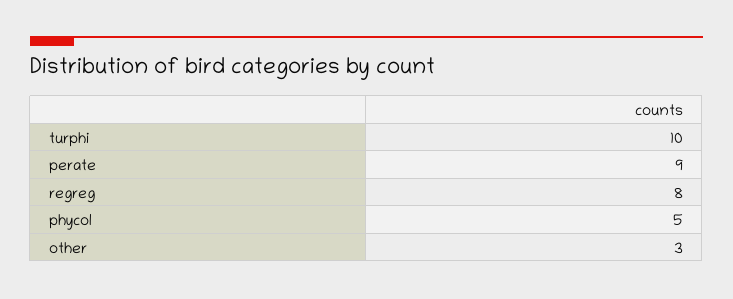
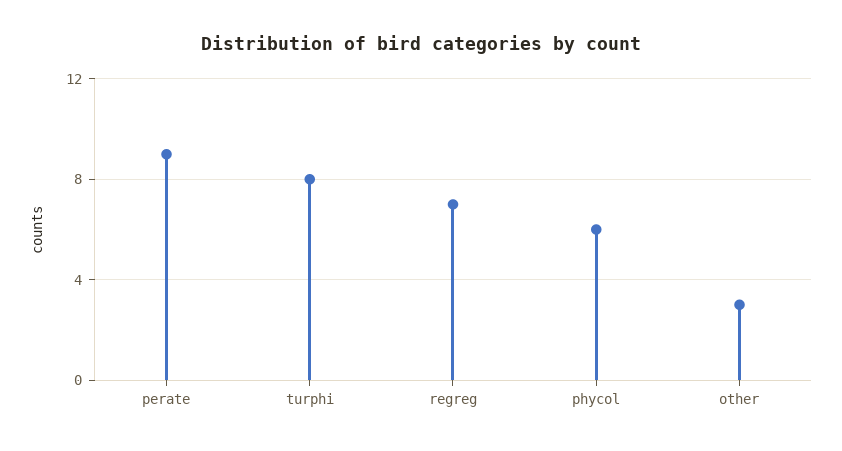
turphi: 10 -> 8
regreg: 8 -> 7
phycol: 5 -> 6

